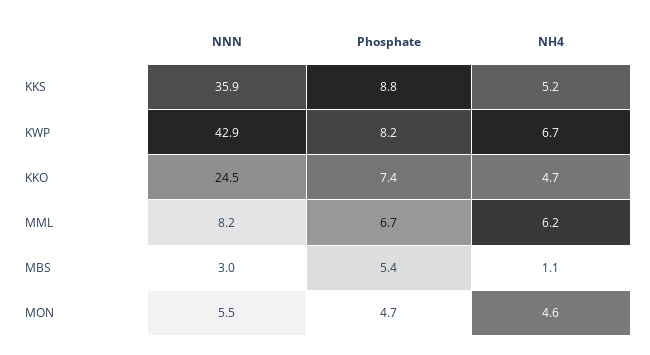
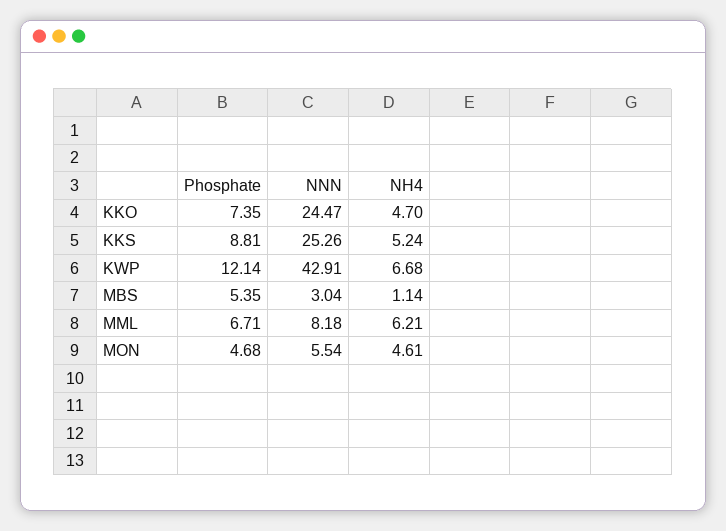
NNN, KKS: 35.9 -> 25.26
Phosphate, KWP: 8.2 -> 12.14

